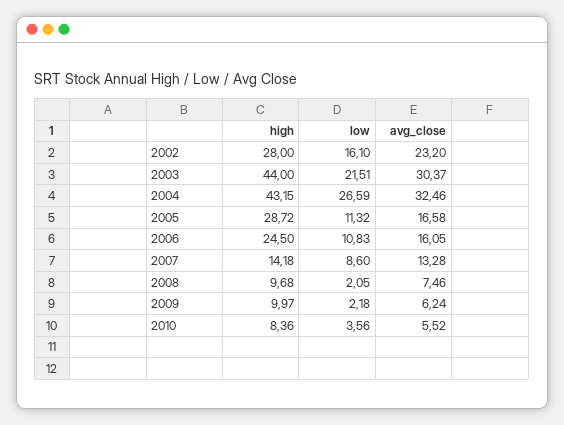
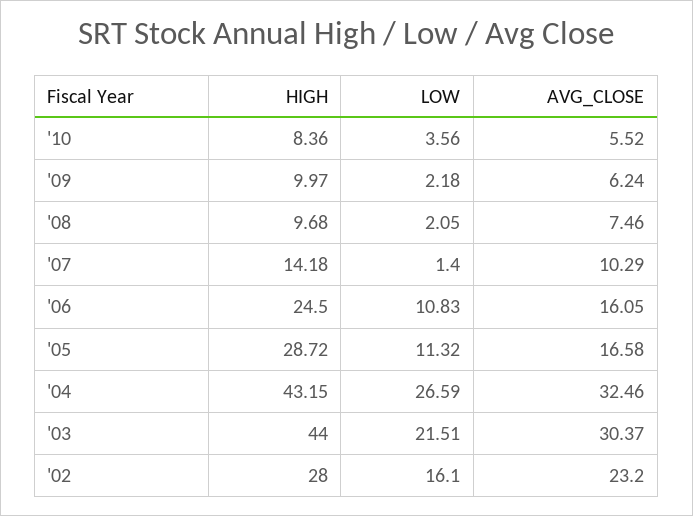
low, 2007: 8.6 -> 1.4
avg_close, 2007: 13.28 -> 10.29

